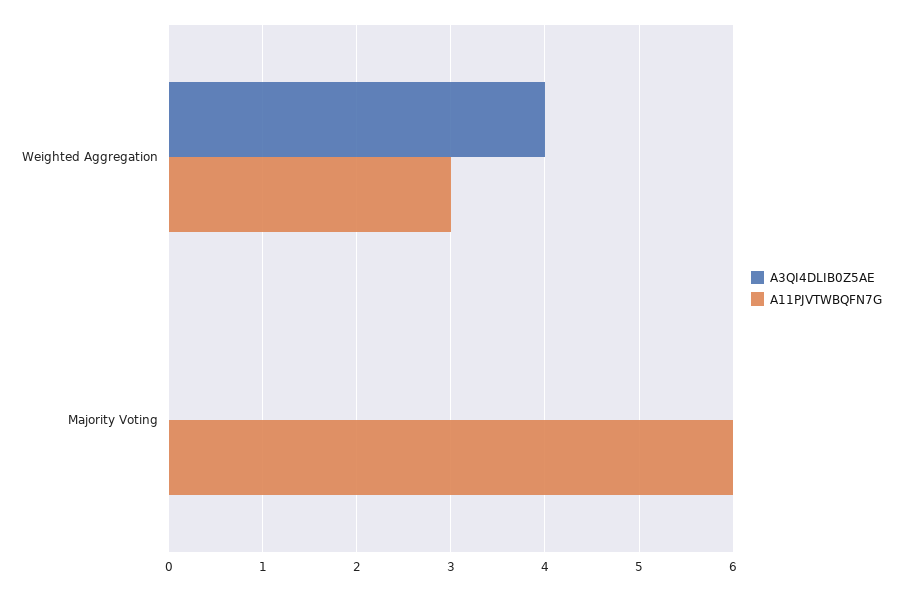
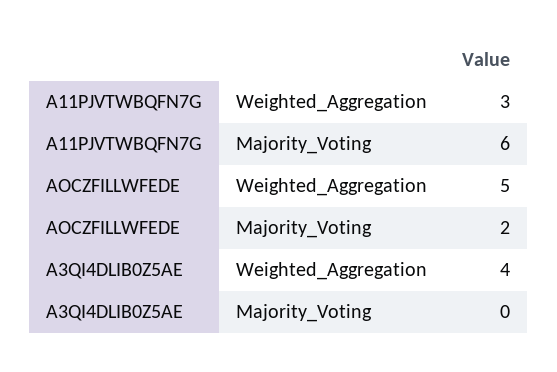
AOCZFILLWFEDE, Weighted Aggregation: none -> 5
AOCZFILLWFEDE, Majority Voting: none -> 2

